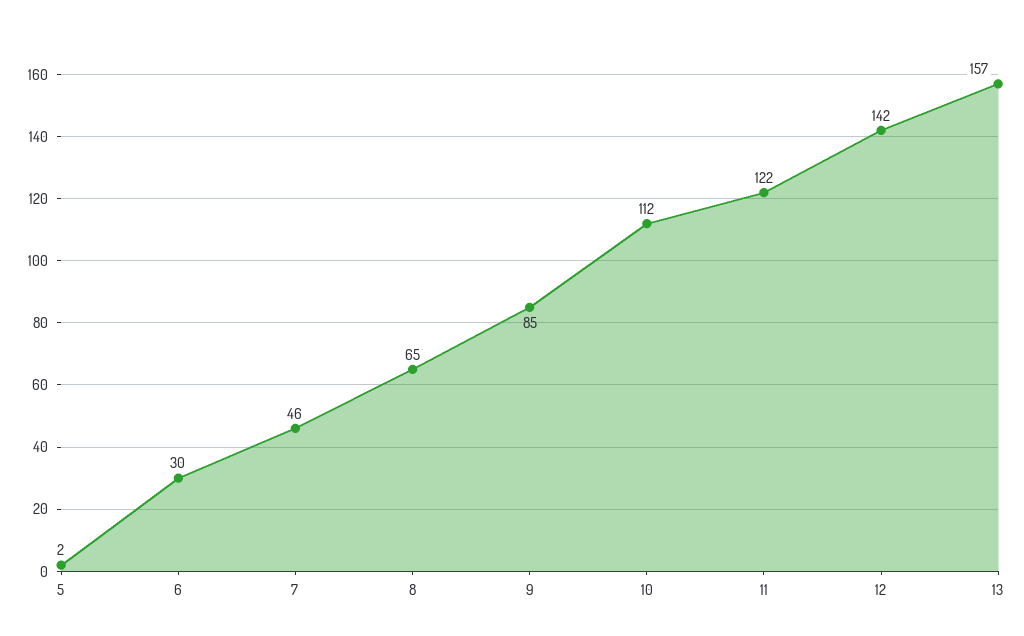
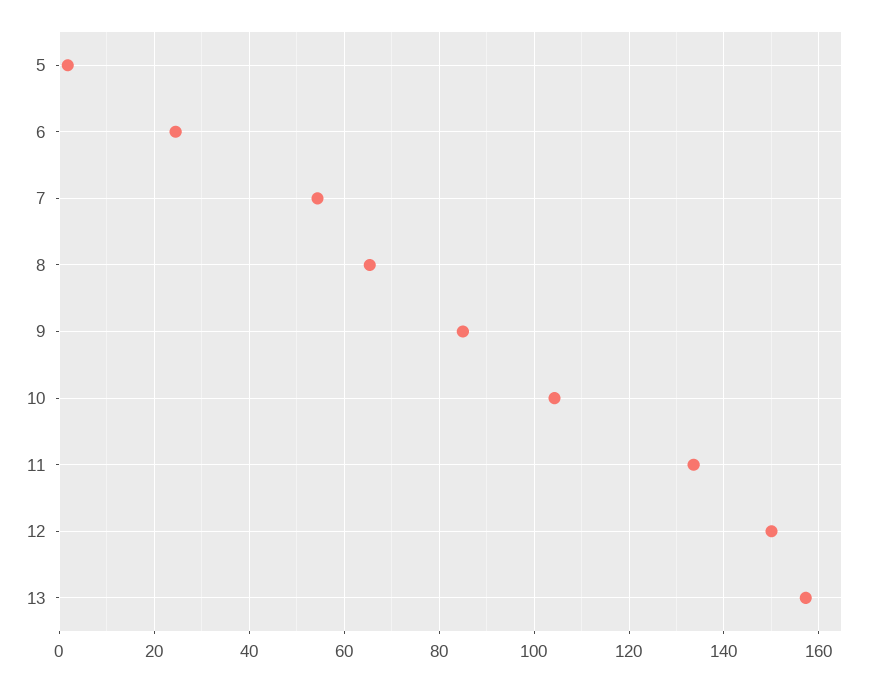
6: 30 -> 24
7: 46 -> 54
10: 112 -> 104
11: 122 -> 134
12: 142 -> 150

